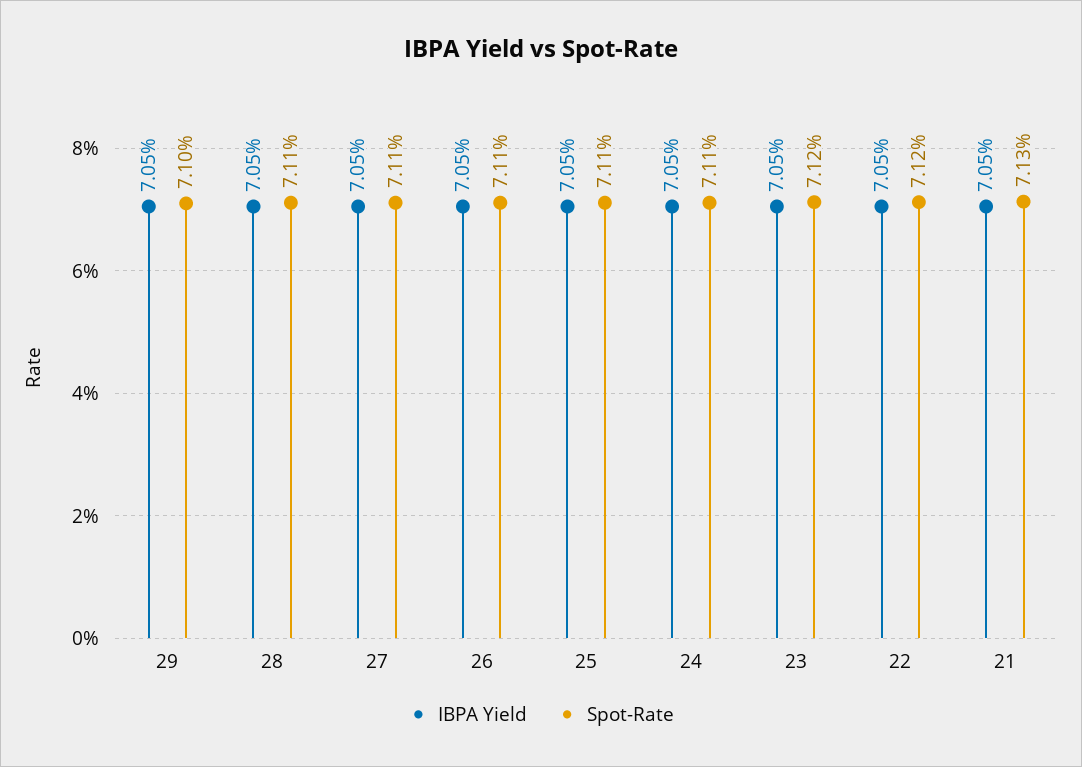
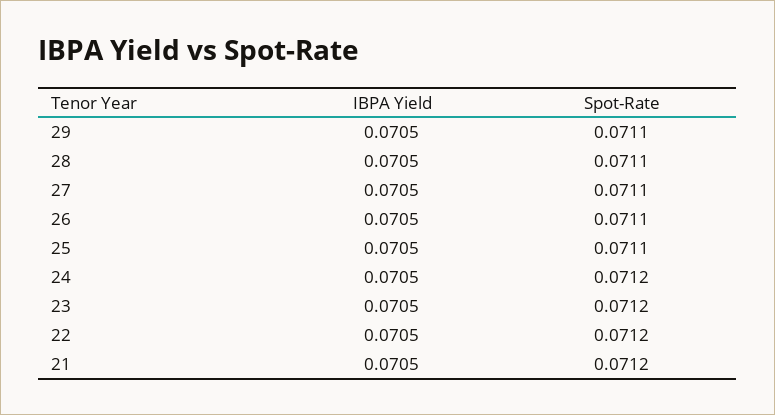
Spot-Rate, 29: 0.071 -> 0.0711
Spot-Rate, 24: 0.0711 -> 0.0712
Spot-Rate, 21: 0.0713 -> 0.0712

